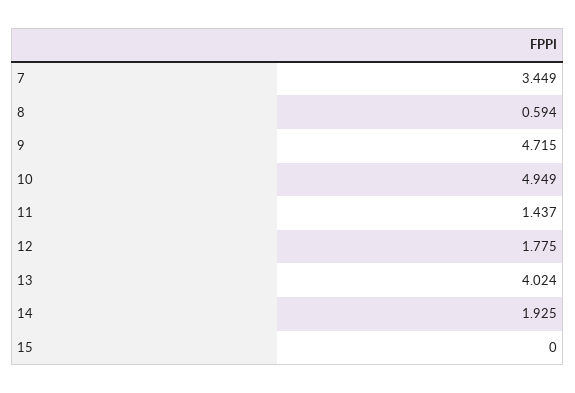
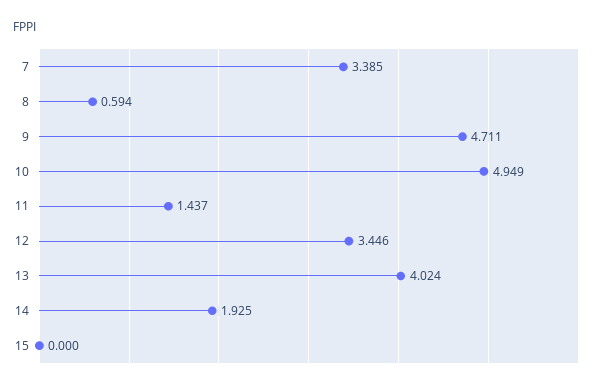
7: 3.449 -> 3.385
9: 4.715 -> 4.711
12: 1.775 -> 3.446

